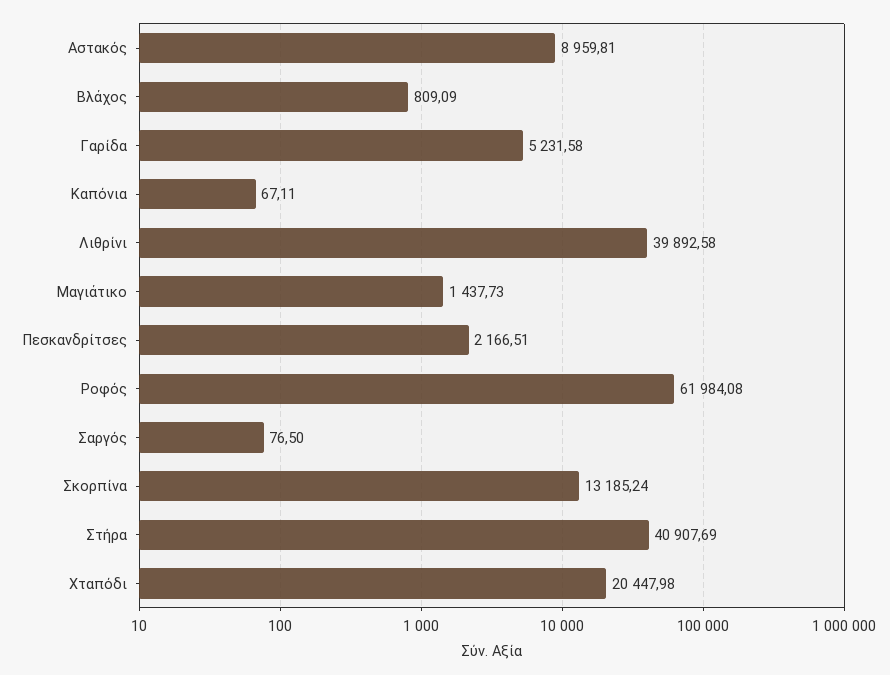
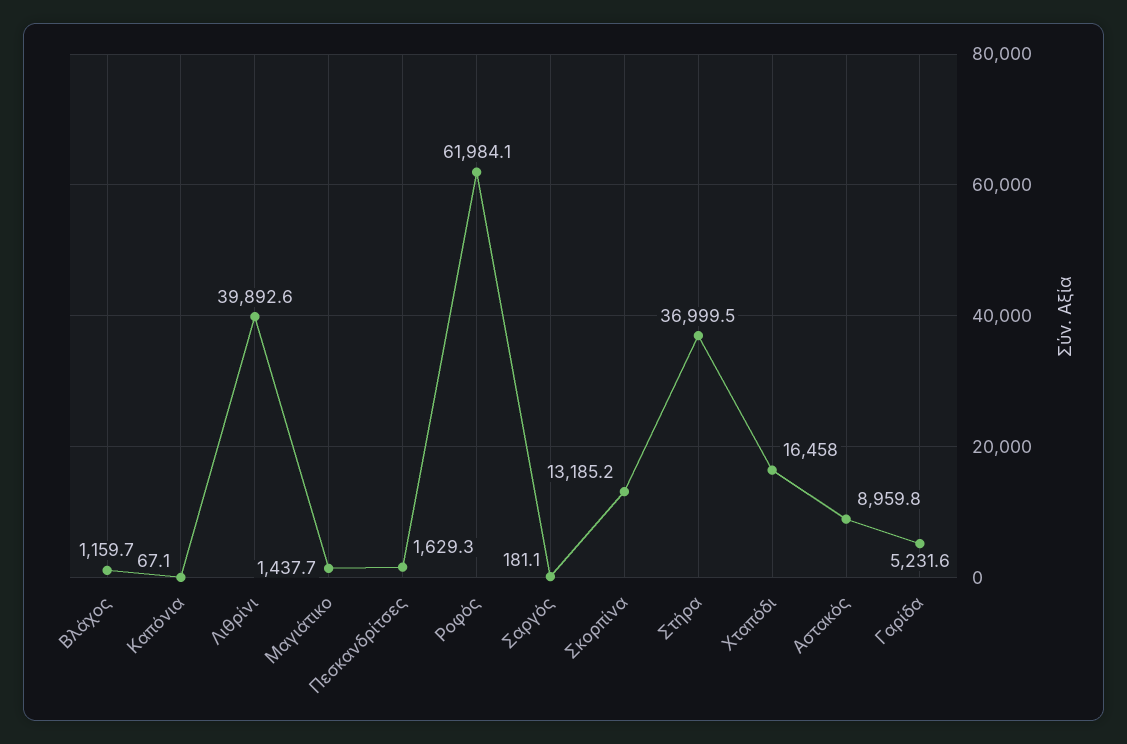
Βλάχος: 809.09 -> 1159.7
Πεσκανδρίτσες: 2166.51 -> 1629.3
Σαργός: 76.5 -> 181.1
Στήρα: 40907.69 -> 36999.5
Χταπόδι: 20447.98 -> 16458

